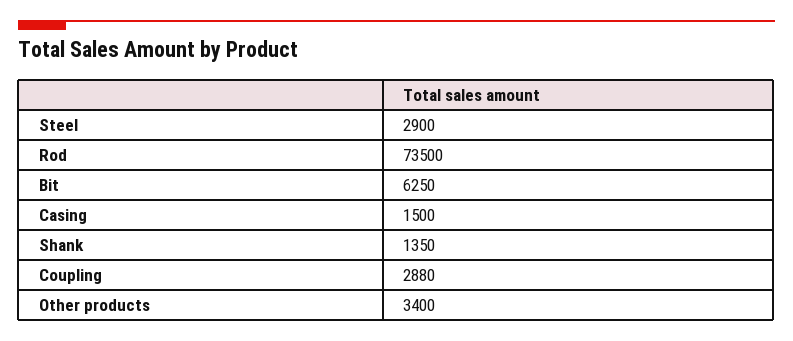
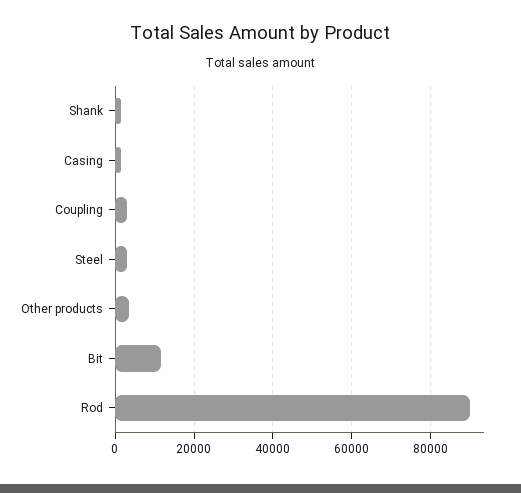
Rod: 73500 -> 90000
Bit: 6250 -> 12000

